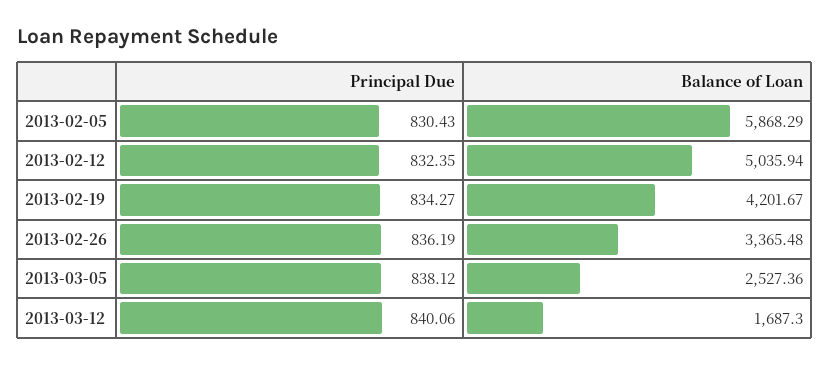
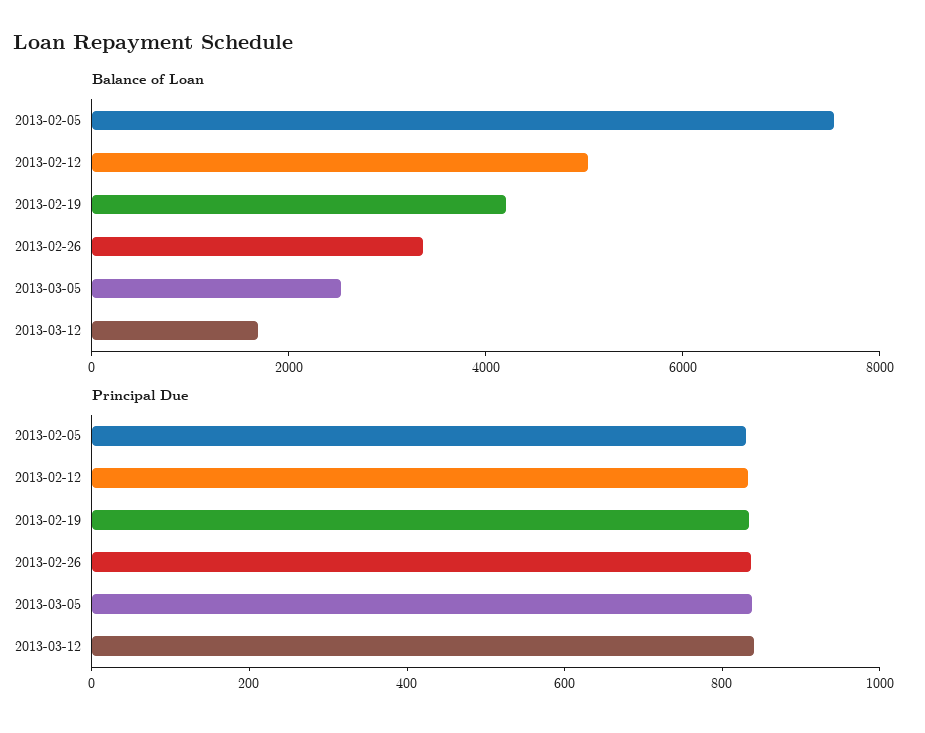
Balance of Loan, 2013-02-05: 5868.29 -> 7500

